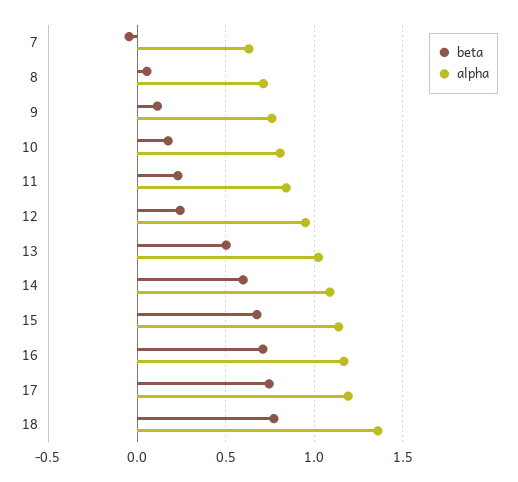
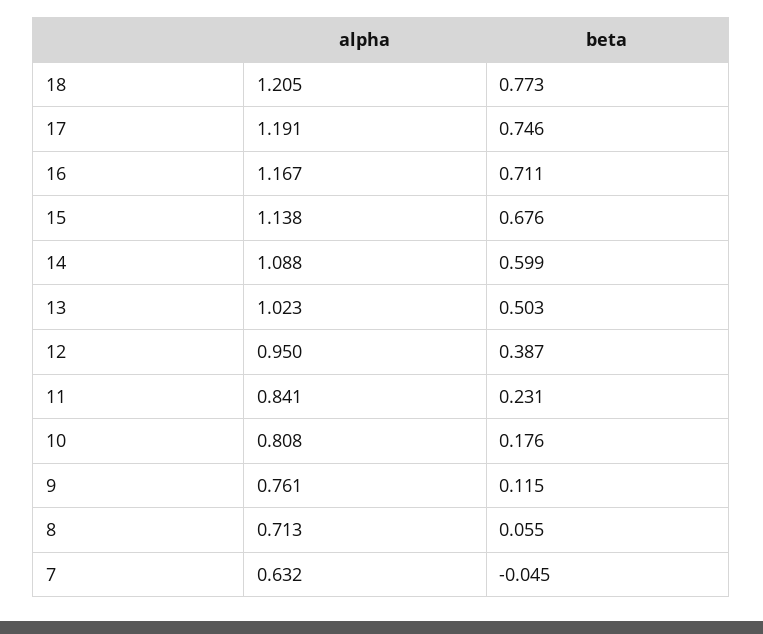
beta, 12: 0.25 -> 0.387
alpha, 18: 1.35 -> 1.205

